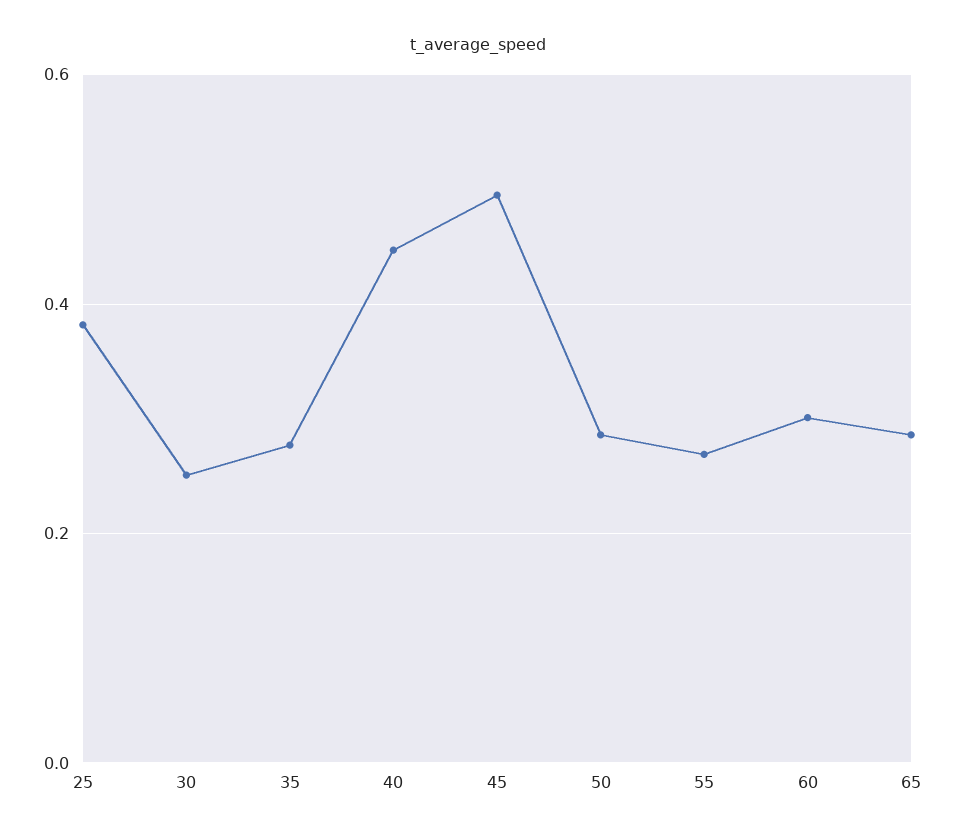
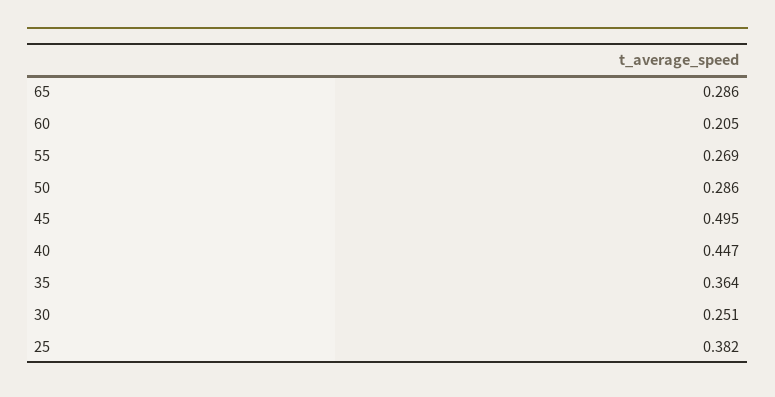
35: 0.28 -> 0.364
60: 0.3 -> 0.205

